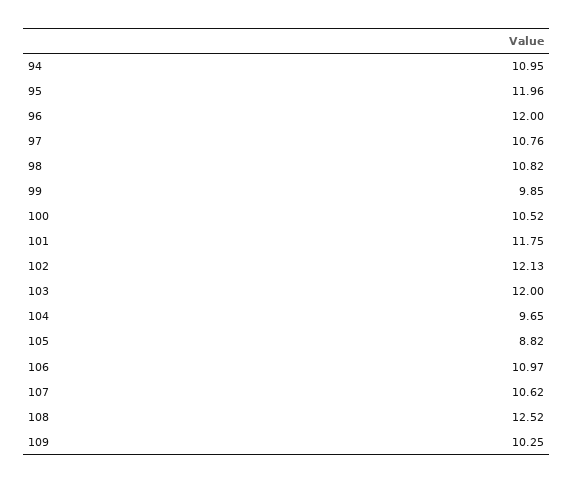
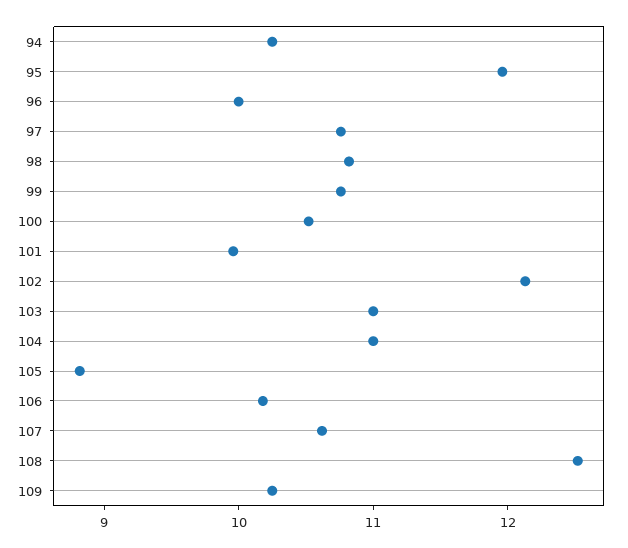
94: 10.95 -> 10.2
96: 12 -> 10
99: 9.85 -> 10.8
101: 11.75 -> 10
103: 12 -> 11
104: 9.65 -> 11
106: 10.97 -> 10.2

